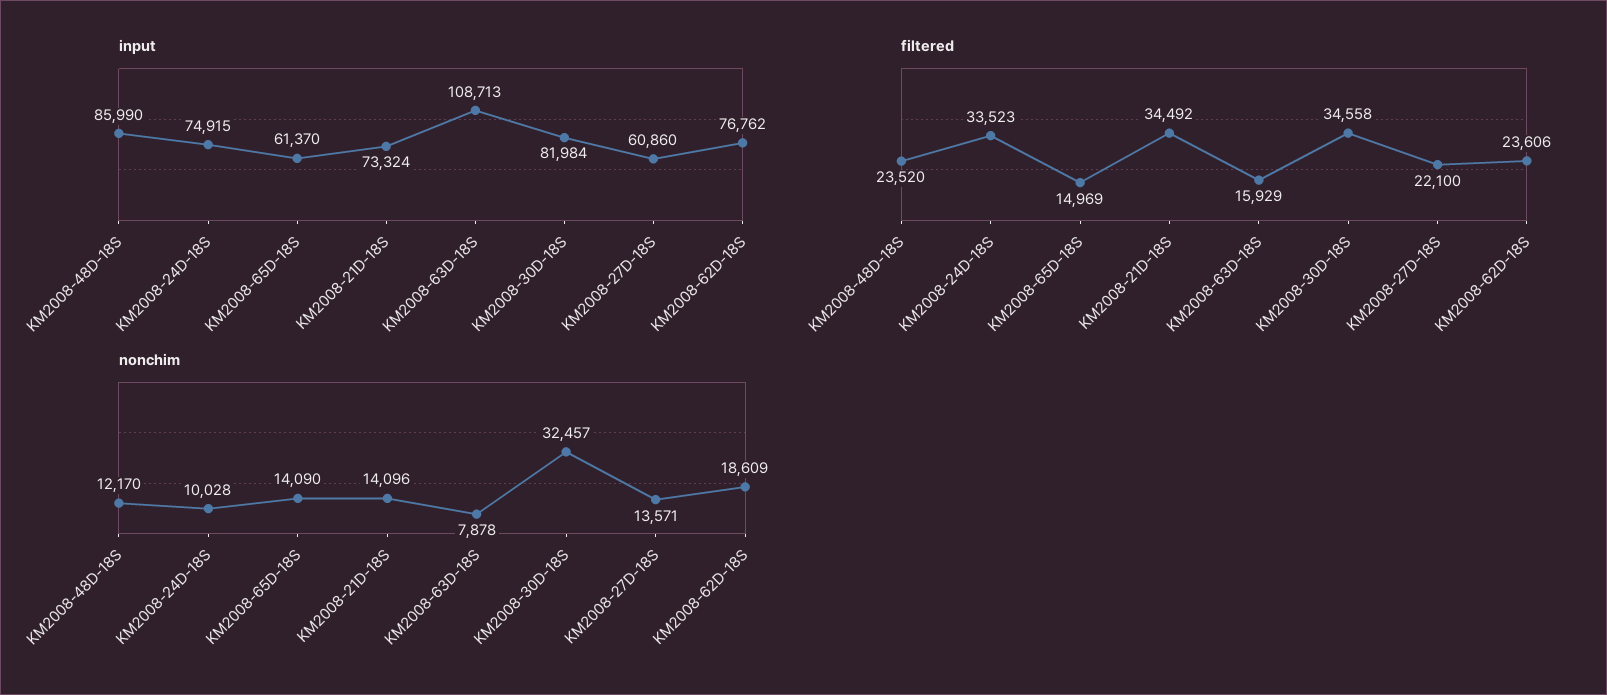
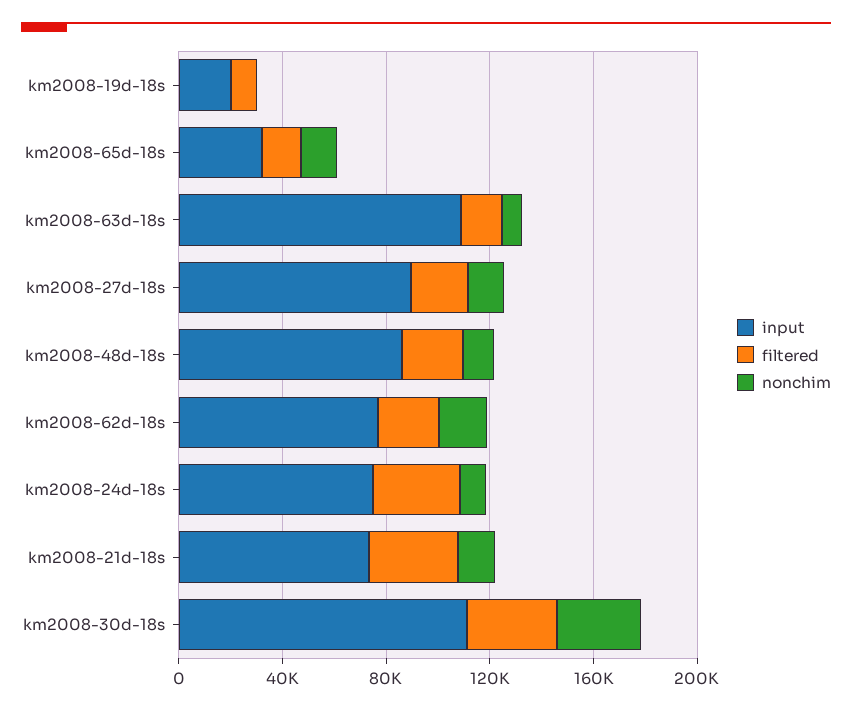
input, KM2008-65D-18S: 61370 -> 30000
input, KM2008-30D-18S: 81984 -> 110000
input, KM2008-27D-18S: 60860 -> 90000
input, km2008-19d-18s: none -> 20000
filtered, km2008-19d-18s: none -> 10000
nonchim, km2008-19d-18s: none -> 0

